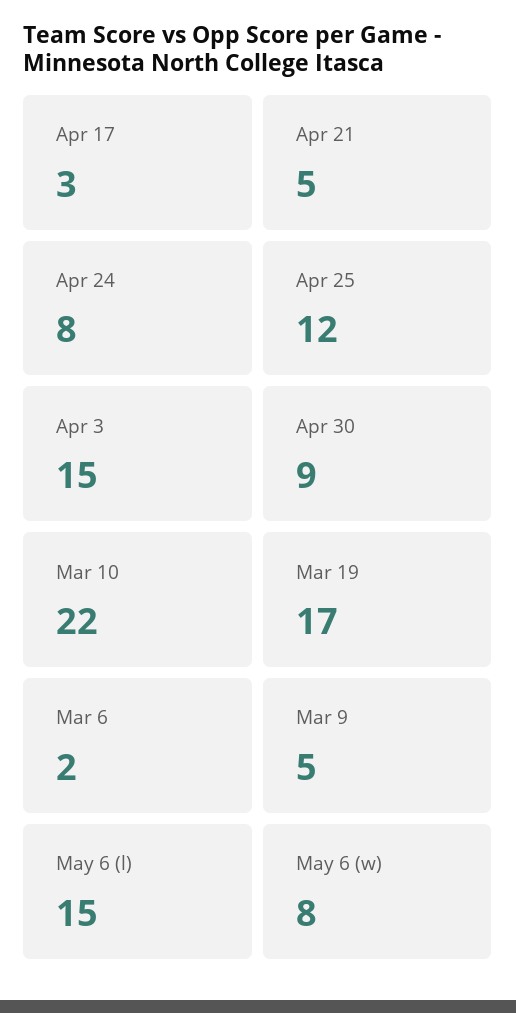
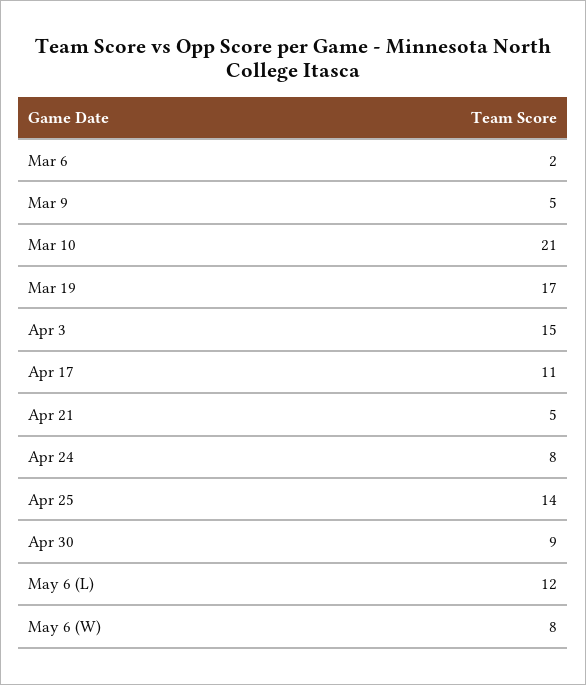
Apr 17: 3 -> 11
Apr 25: 12 -> 14
Mar 10: 22 -> 21
May 6 (l): 15 -> 12

